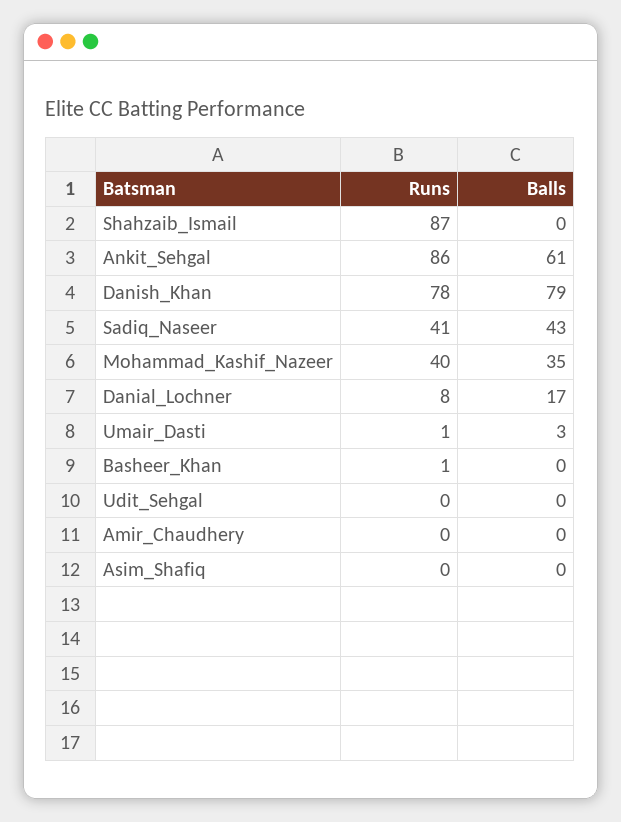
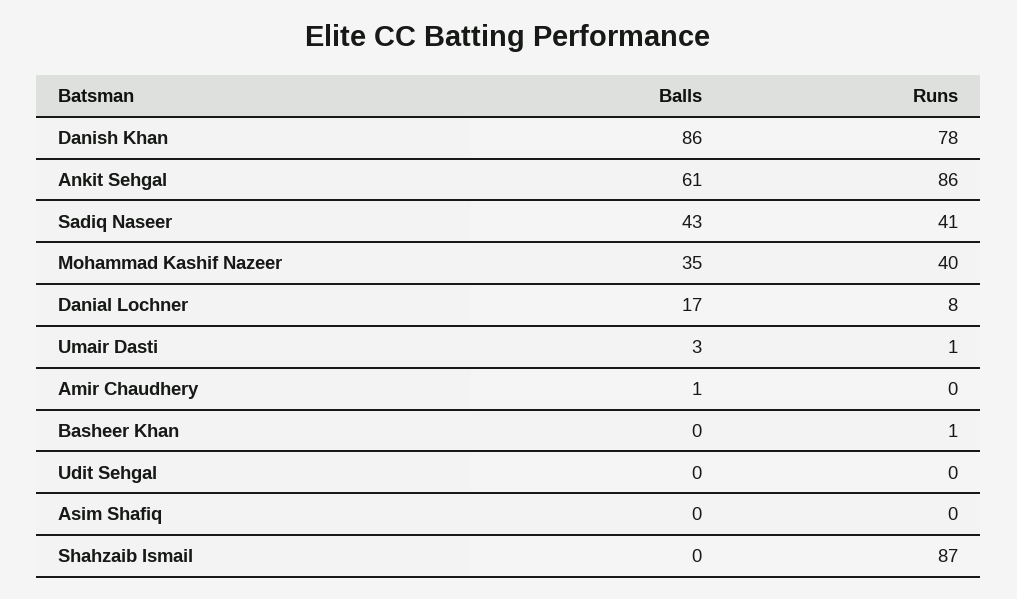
Balls, Danish_Khan: 79 -> 86
Balls, Amir_Chaudhery: 0 -> 1

